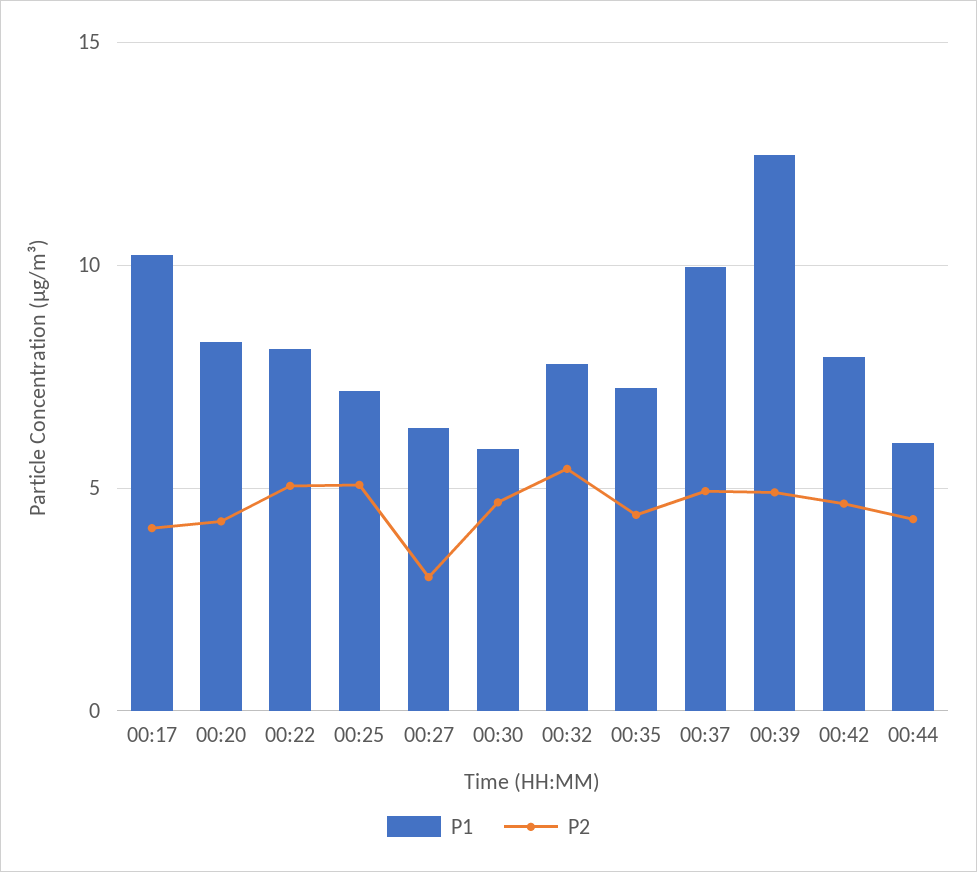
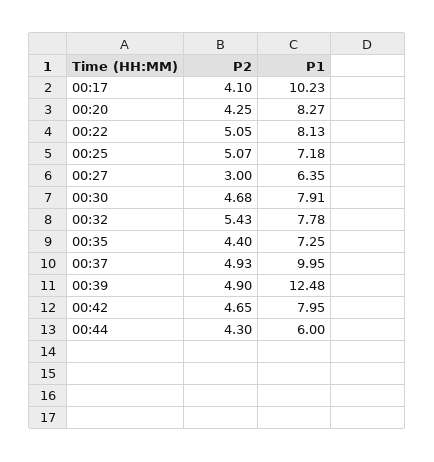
P1, 00:30: 6 -> 7.91

